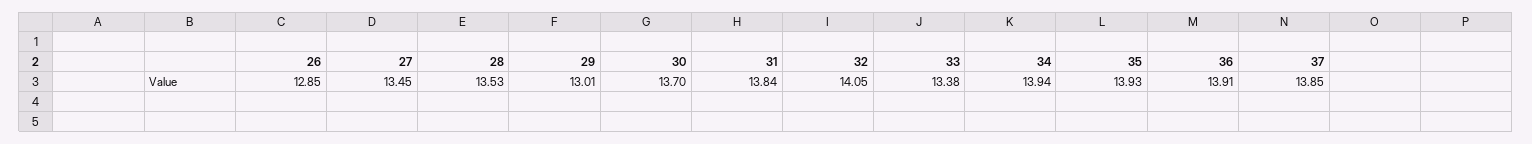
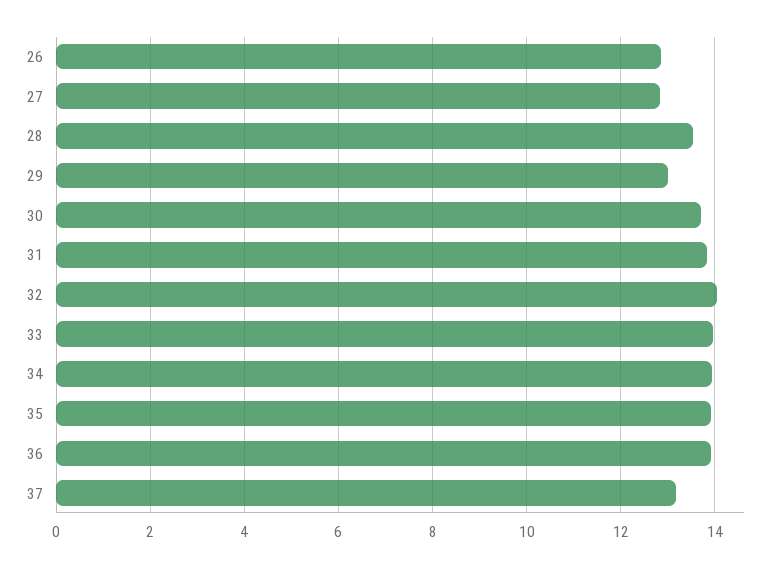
27: 13.45 -> 12.8
33: 13.38 -> 14
37: 13.85 -> 13.2

